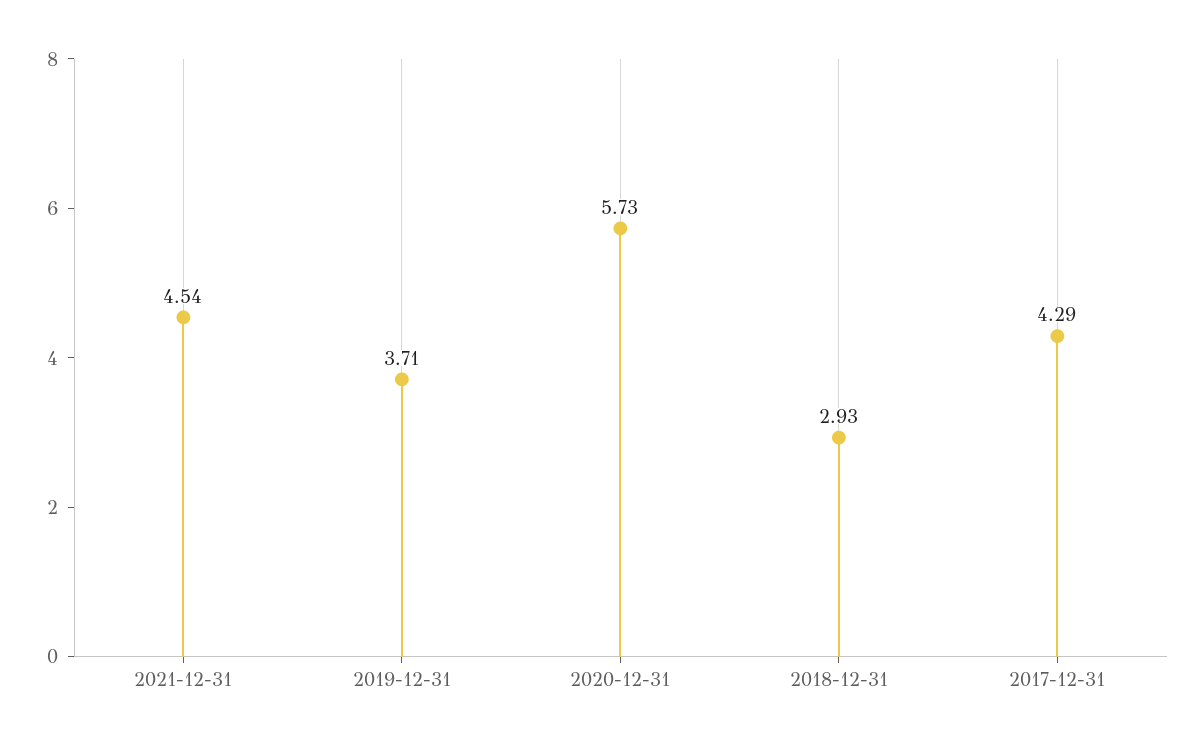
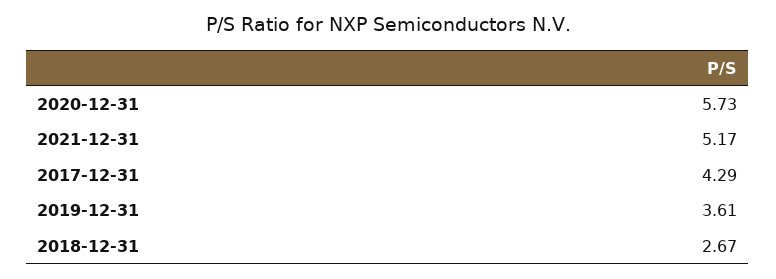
2021-12-31: 4.54 -> 5.17
2019-12-31: 3.71 -> 3.61
2018-12-31: 2.93 -> 2.67

